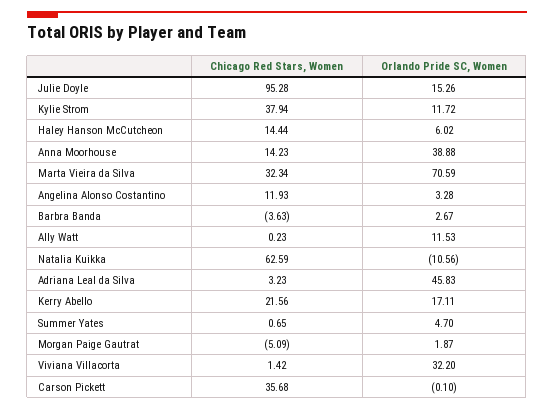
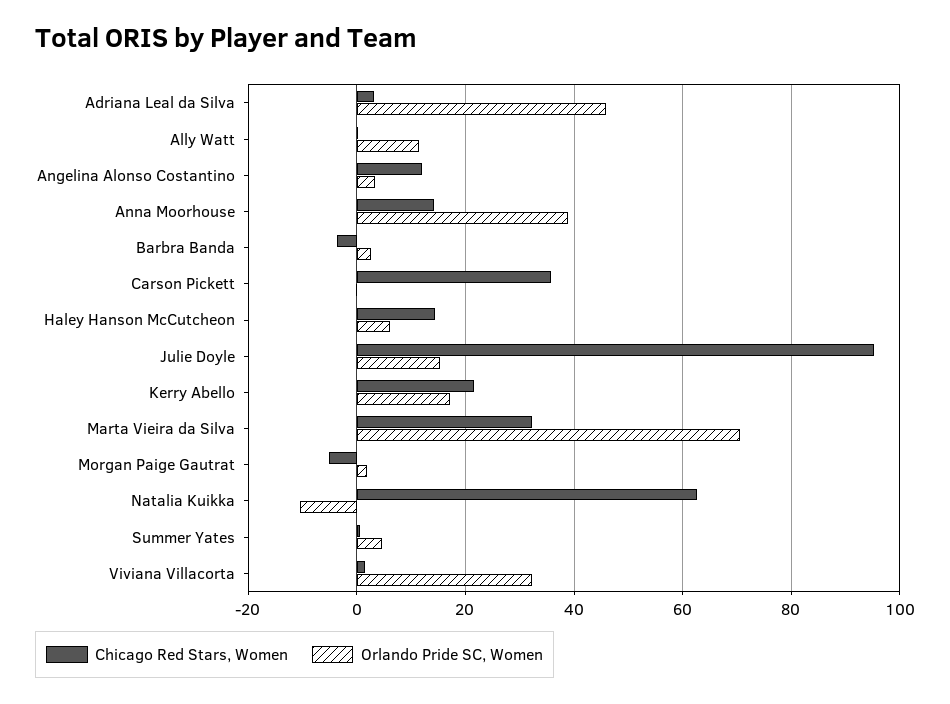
Chicago Red Stars, Women, Kylie Strom: 37.94 -> none
Orlando Pride SC, Women, Kylie Strom: 11.72 -> none

